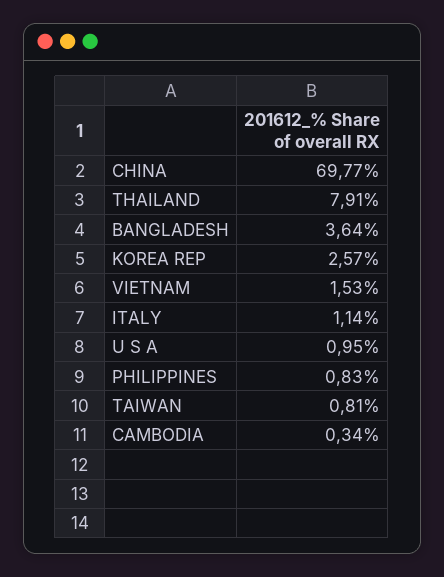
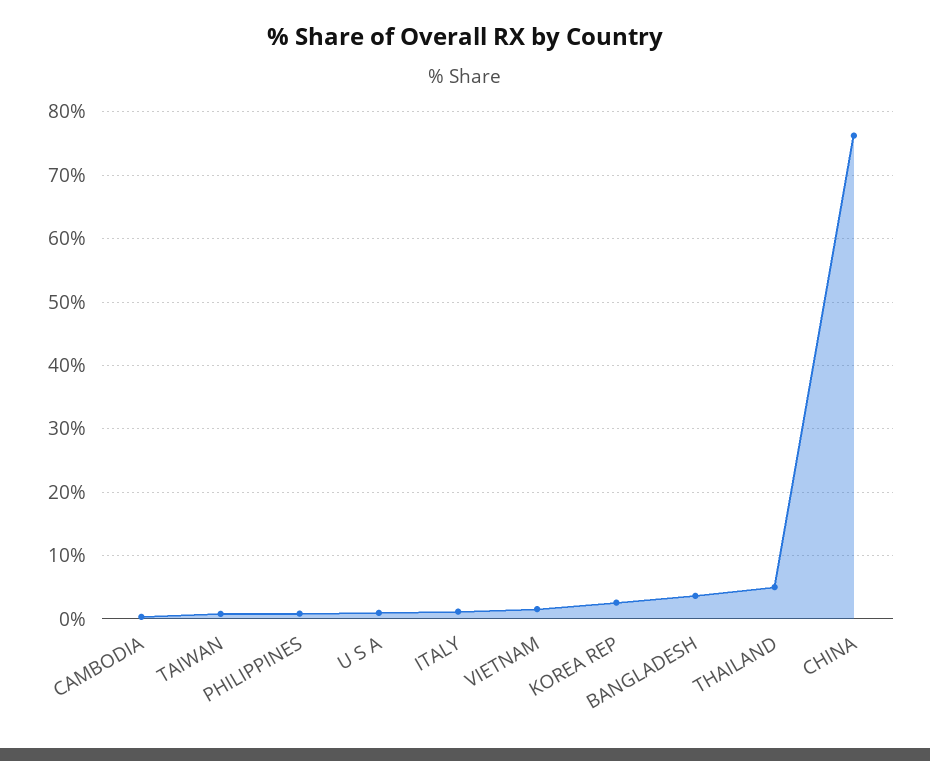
CHINA: 69.77 -> 76
THAILAND: 7.91 -> 5

